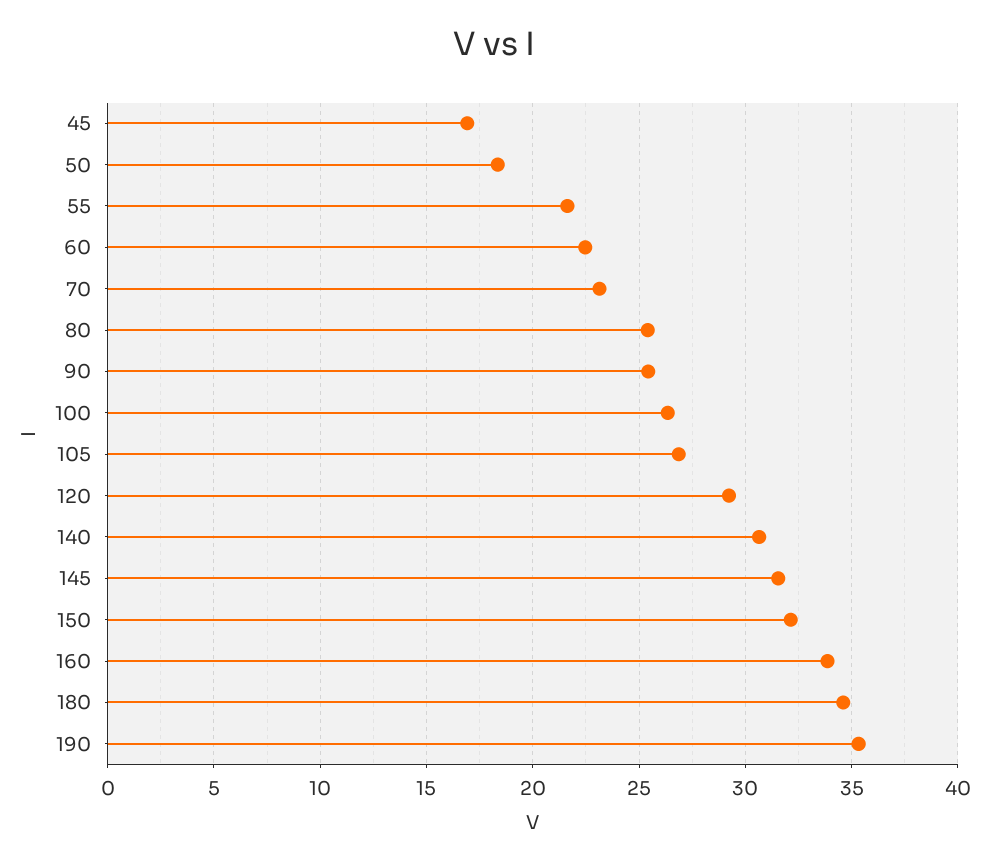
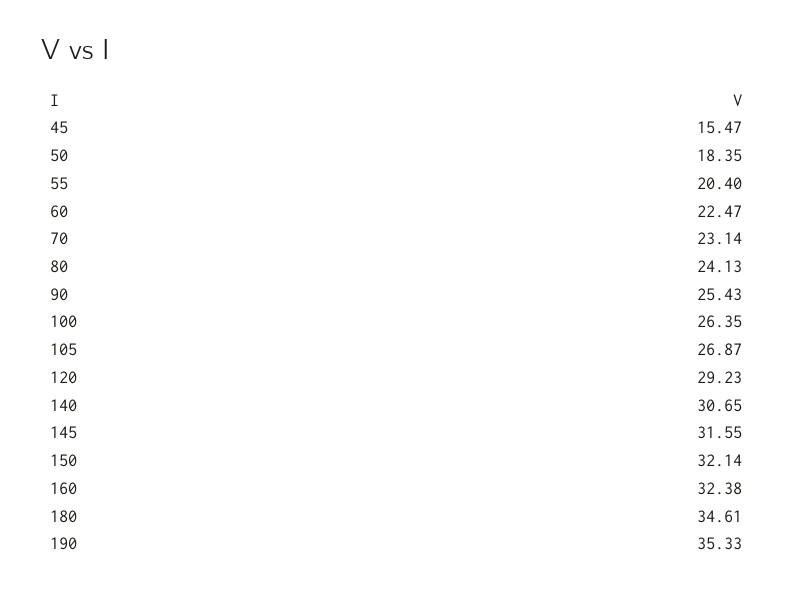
45: 17 -> 15.47
55: 21.5 -> 20.4
80: 25.5 -> 24.13
160: 34 -> 32.38

